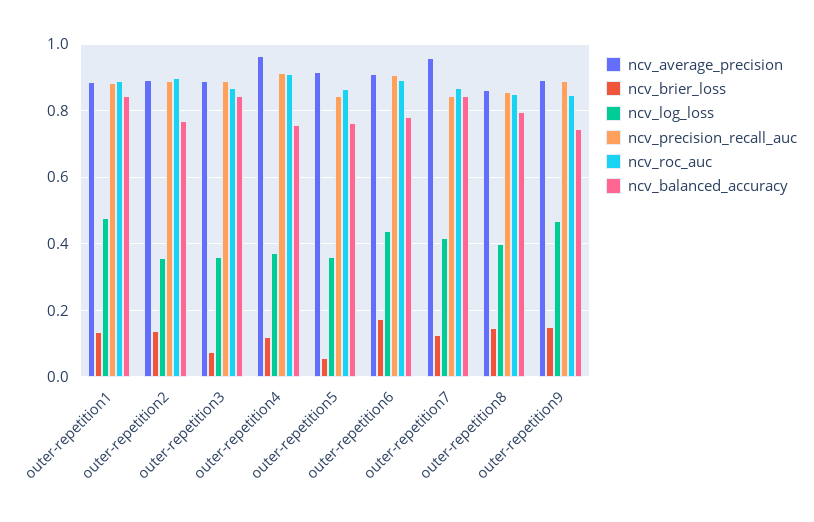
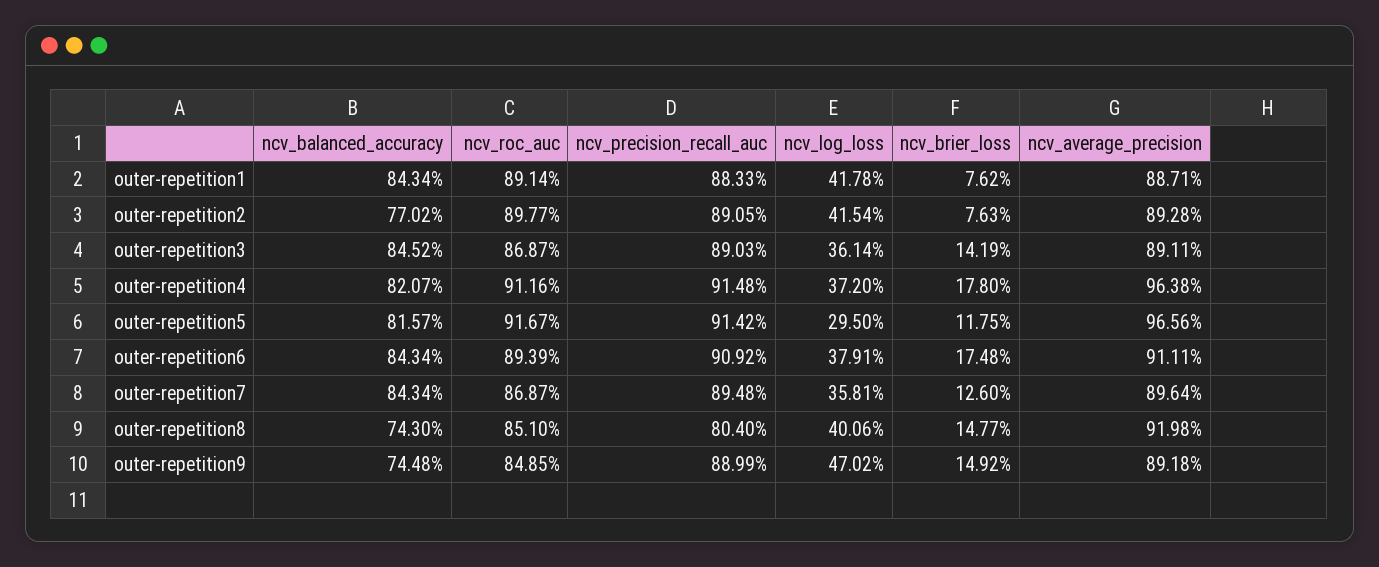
ncv_brier_loss, outer-repetition1: 0.14 -> 0.0762
ncv_log_loss, outer-repetition1: 0.48 -> 0.4178
ncv_brier_loss, outer-repetition2: 0.14 -> 0.0763
ncv_log_loss, outer-repetition2: 0.36 -> 0.4154
ncv_brier_loss, outer-repetition3: 0.08 -> 0.1419
ncv_brier_loss, outer-repetition4: 0.12 -> 0.178
ncv_balanced_accuracy, outer-repetition4: 0.76 -> 0.8207
ncv_average_precision, outer-repetition5: 0.92 -> 0.9656
ncv_brier_loss, outer-repetition5: 0.06 -> 0.1175
ncv_log_loss, outer-repetition5: 0.36 -> 0.295
ncv_precision_recall_auc, outer-repetition5: 0.84 -> 0.9142
ncv_roc_auc, outer-repetition5: 0.86 -> 0.9167
ncv_balanced_accuracy, outer-repetition5: 0.76 -> 0.8157
ncv_log_loss, outer-repetition6: 0.44 -> 0.3791
ncv_balanced_accuracy, outer-repetition6: 0.78 -> 0.8434
ncv_average_precision, outer-repetition7: 0.96 -> 0.8964
ncv_log_loss, outer-repetition7: 0.42 -> 0.3581
ncv_precision_recall_auc, outer-repetition7: 0.84 -> 0.8948
ncv_average_precision, outer-repetition8: 0.86 -> 0.9198
ncv_precision_recall_auc, outer-repetition8: 0.86 -> 0.804
ncv_balanced_accuracy, outer-repetition8: 0.8 -> 0.743

